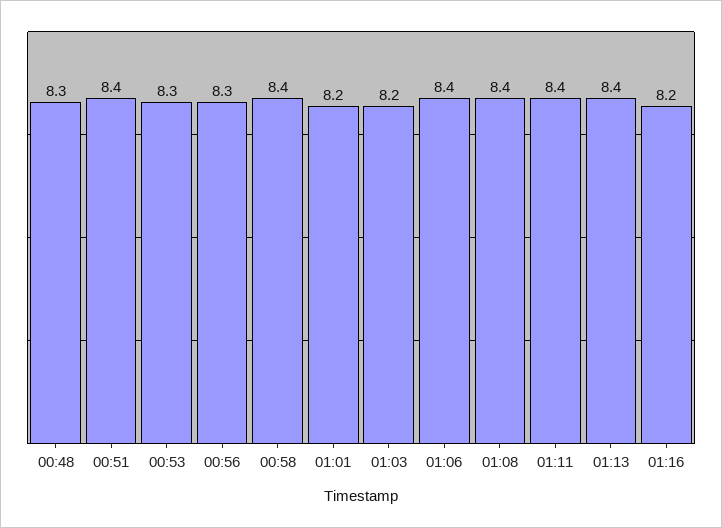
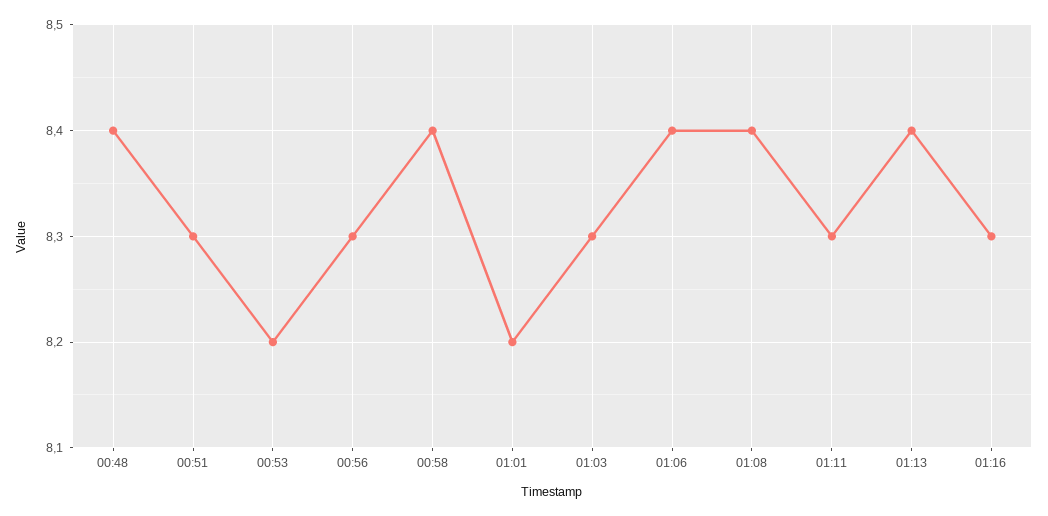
00:48: 8.3 -> 8.4
00:51: 8.4 -> 8.3
00:53: 8.3 -> 8.2
01:03: 8.2 -> 8.3
01:11: 8.4 -> 8.3
01:16: 8.2 -> 8.3

